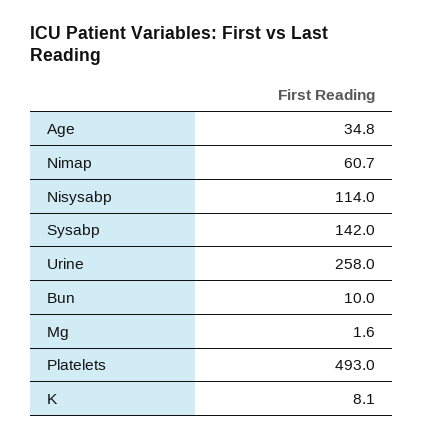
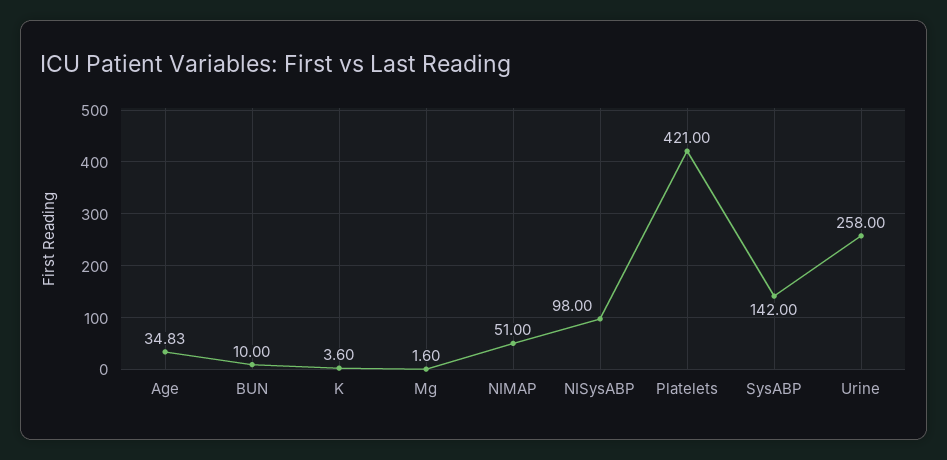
Nimap: 60.7 -> 51
Nisysabp: 114 -> 98
Platelets: 493 -> 421
K: 8.1 -> 3.6

